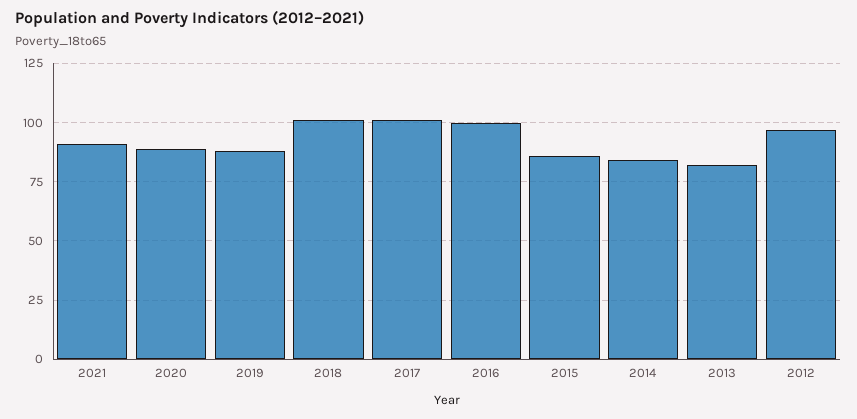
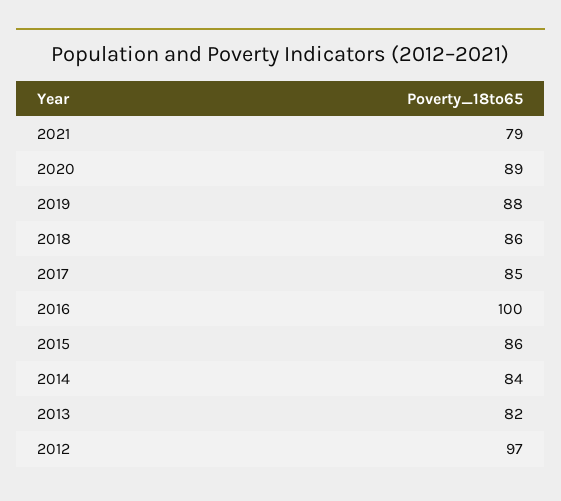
2021: 90 -> 79
2018: 100 -> 86
2017: 100 -> 85

